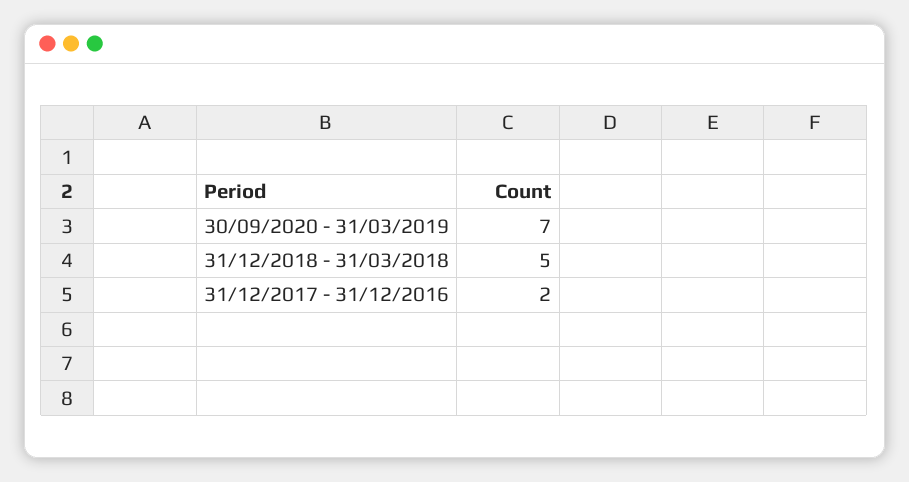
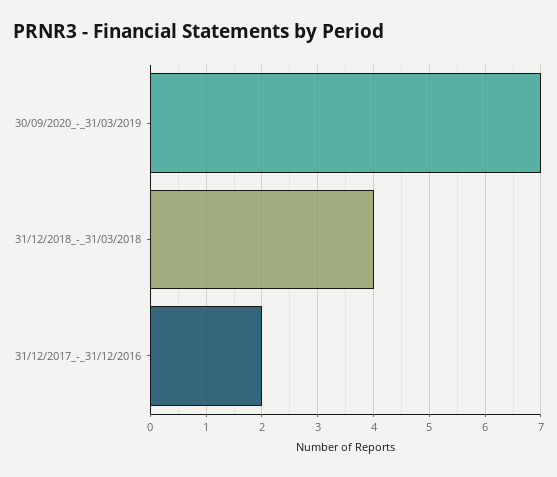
31/12/2018 - 31/03/2018: 5 -> 4

